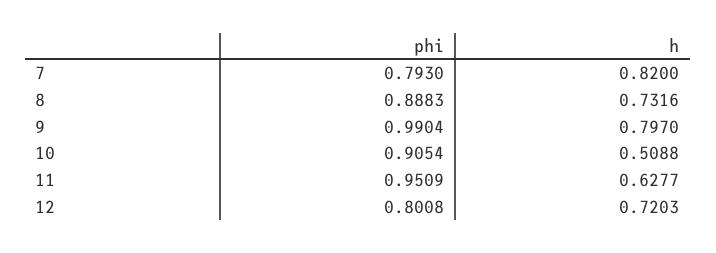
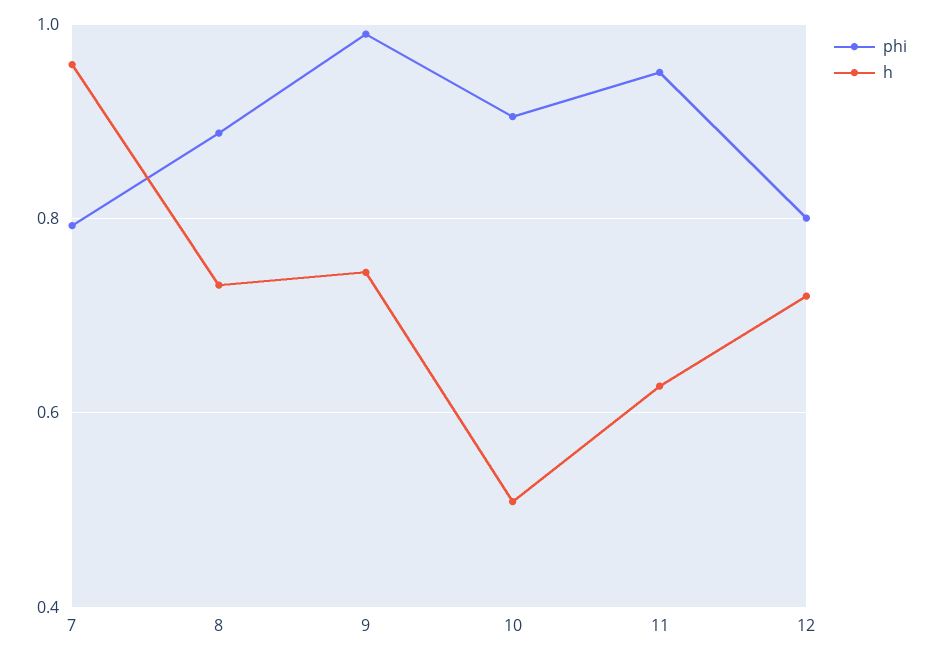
h, 7: 0.82 -> 0.96
h, 9: 0.797 -> 0.74

